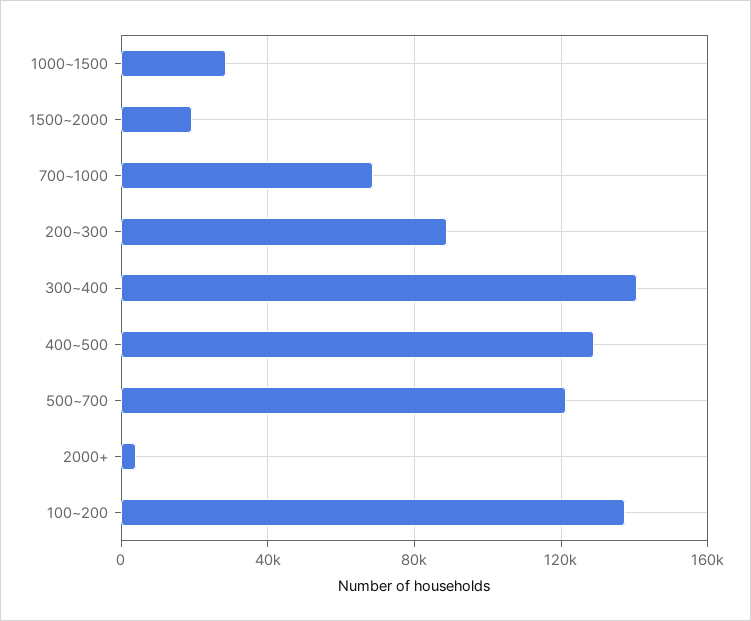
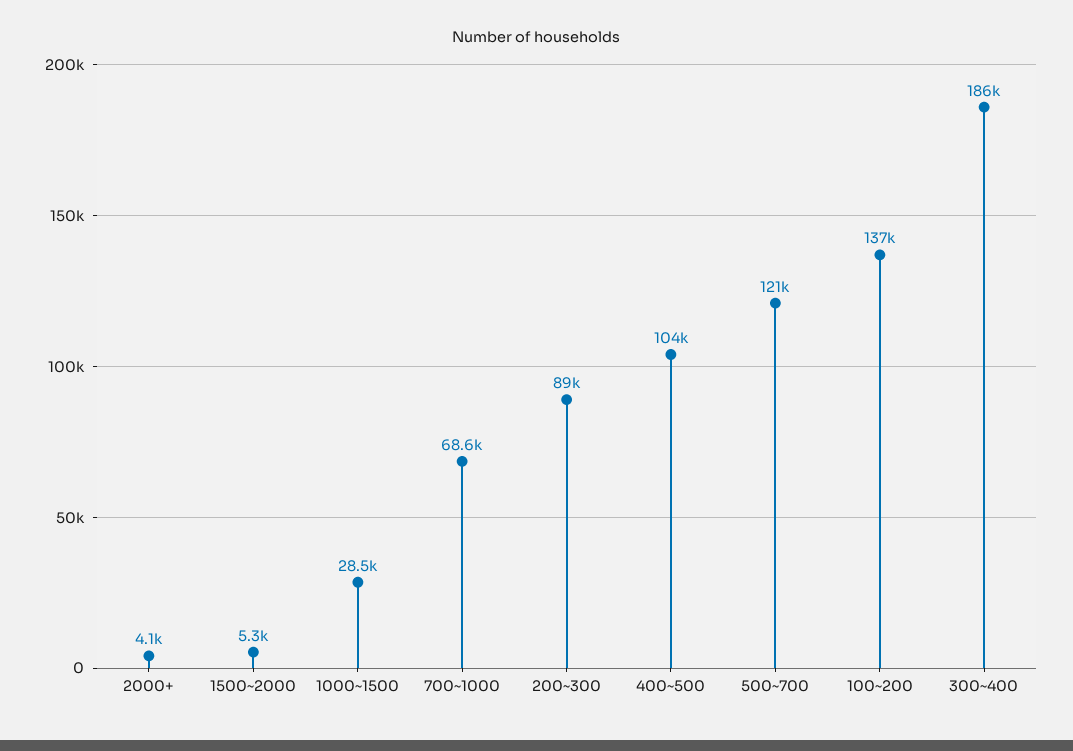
1500~2000: 20000 -> 5300
300~400: 140000 -> 186000
400~500: 130000 -> 104000

